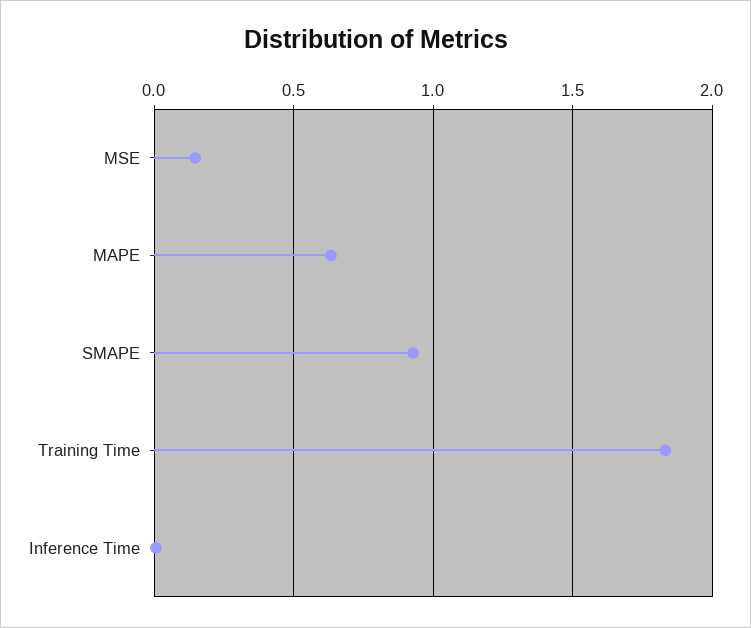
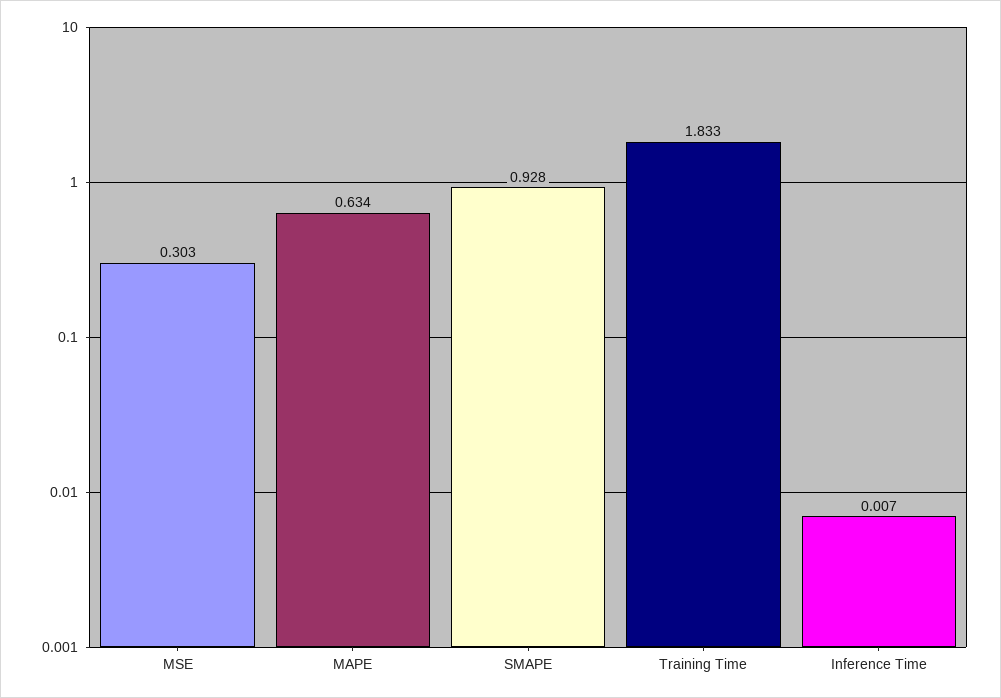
MSE: 0.15 -> 0.303

